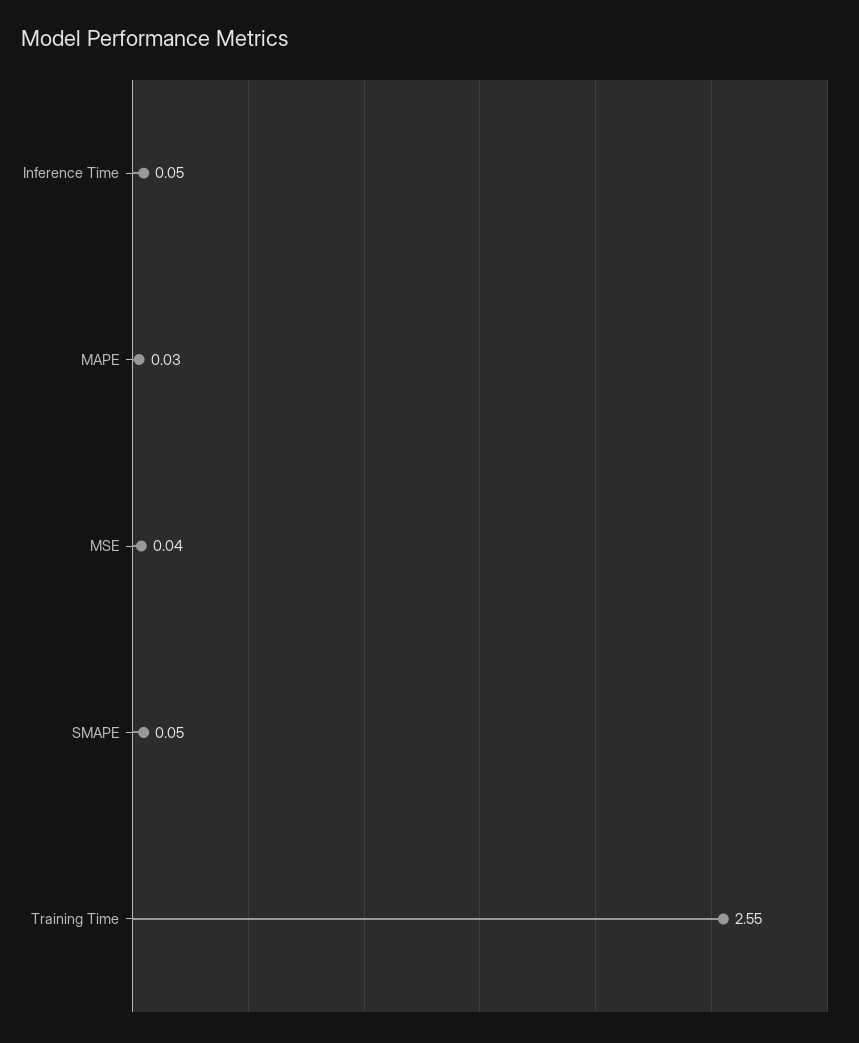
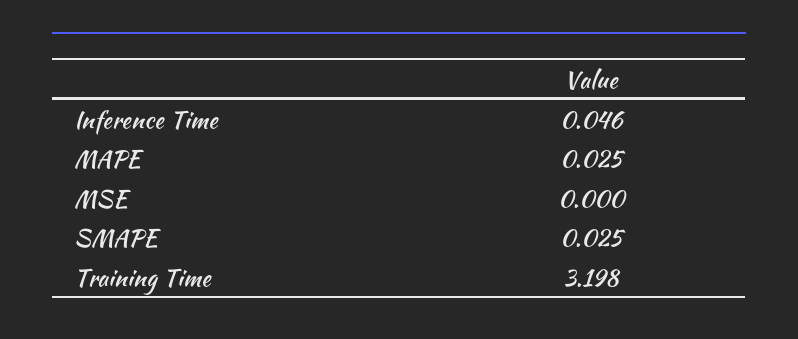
MSE: 0.04 -> 0
SMAPE: 0.05 -> 0.025
Training Time: 2.55 -> 3.198

